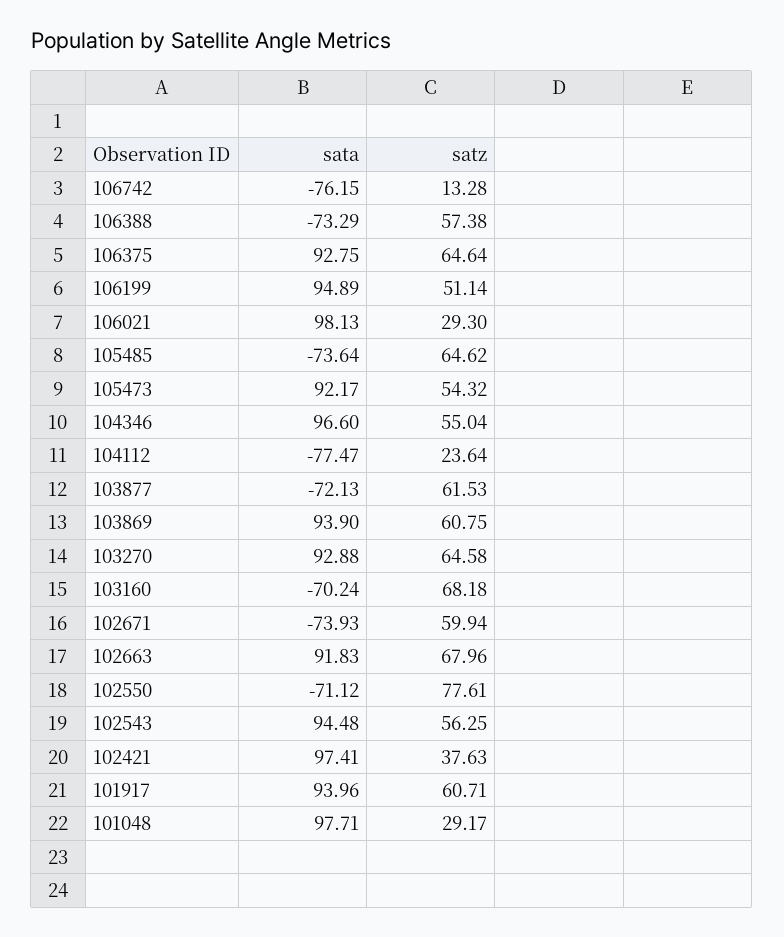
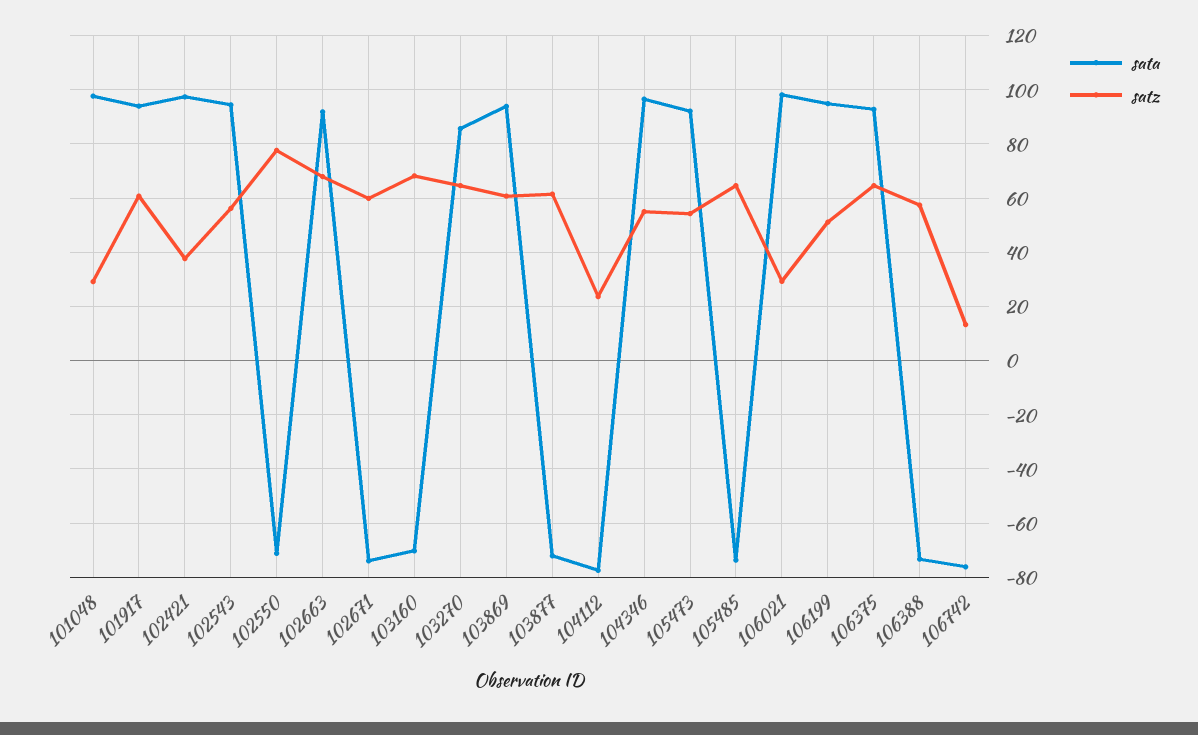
sata, 103270: 92.88 -> 85

